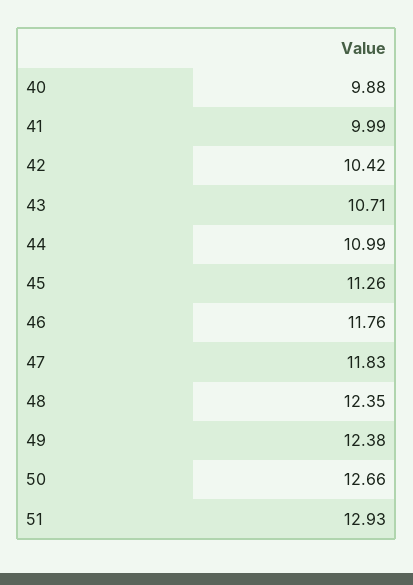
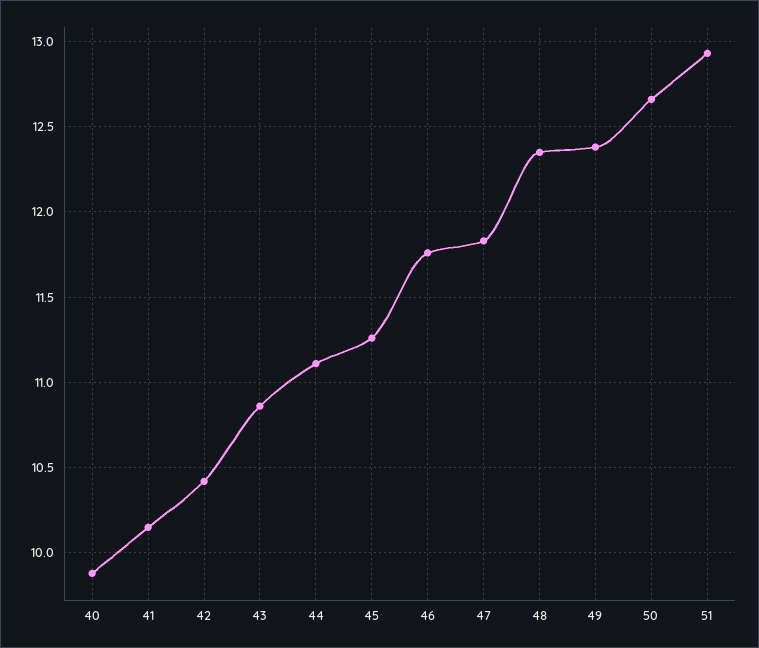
41: 9.99 -> 10.15
43: 10.71 -> 10.85
44: 10.99 -> 11.1

